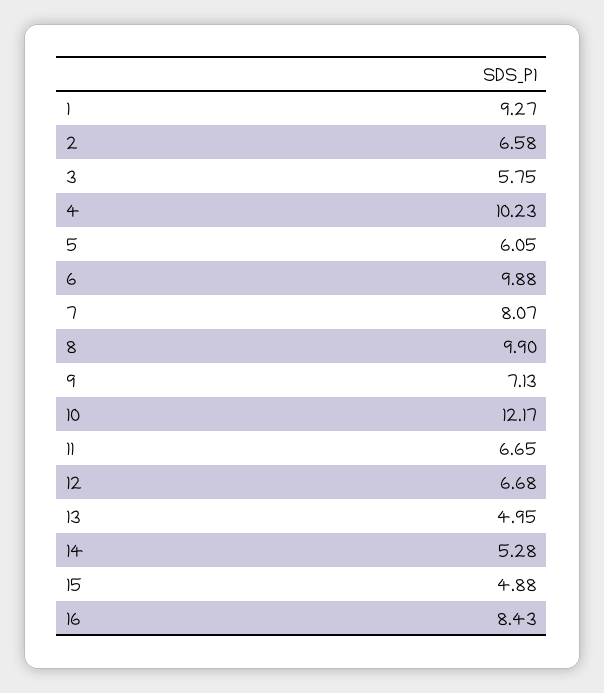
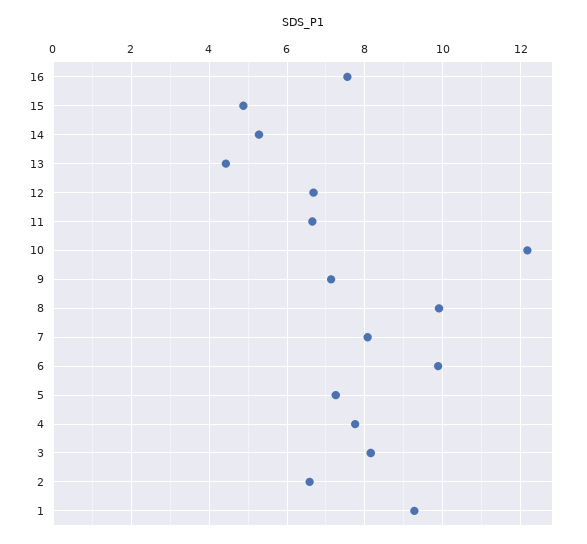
3: 5.75 -> 8.2
4: 10.23 -> 7.8
5: 6.05 -> 7.2
13: 4.95 -> 4.4
16: 8.43 -> 7.6

